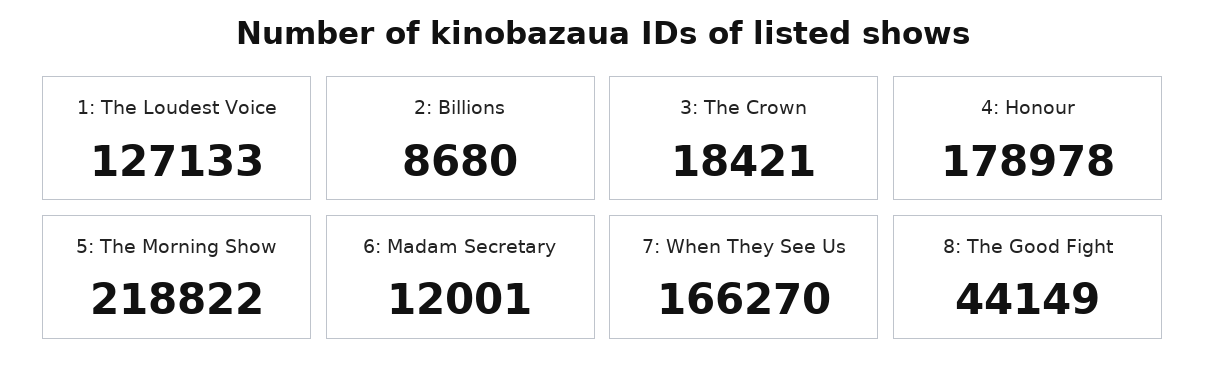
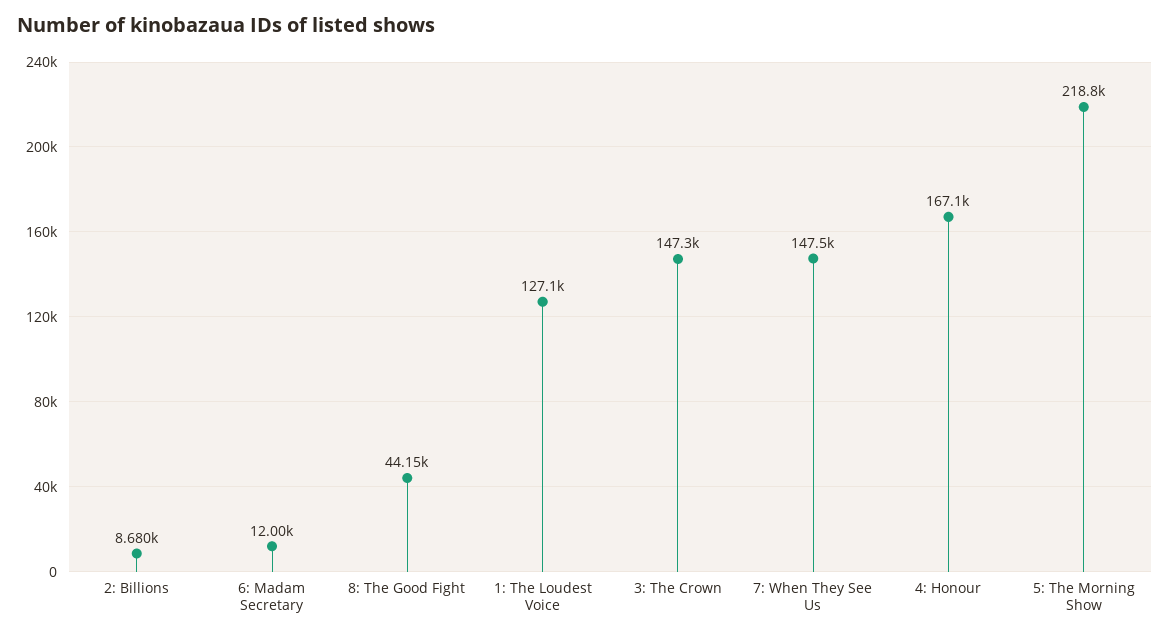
3: The Crown: 18421 -> 147300
4: Honour: 178978 -> 167100
7: When They See Us: 166270 -> 147500

